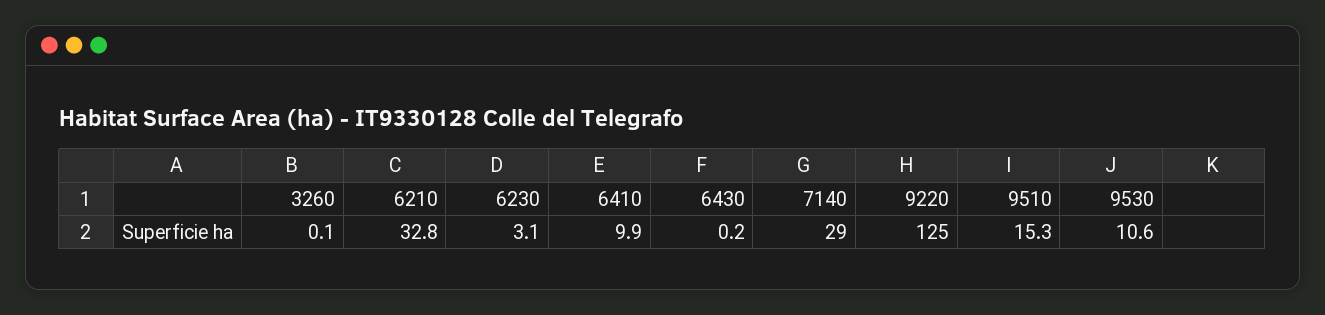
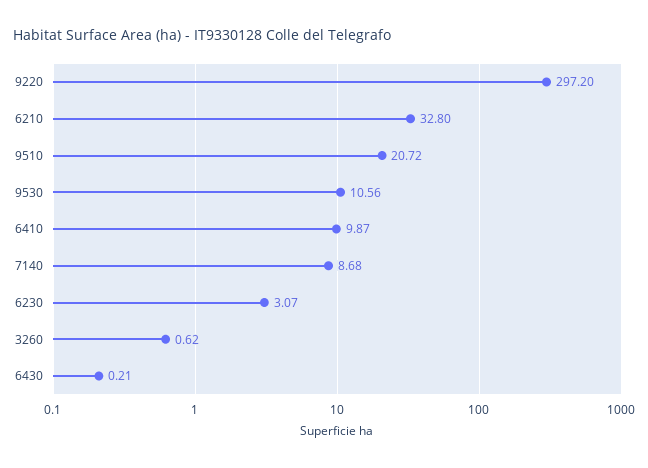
3260: 0.1 -> 0.62
7140: 29 -> 8.68
9220: 125 -> 297.2
9510: 15.3 -> 20.72

